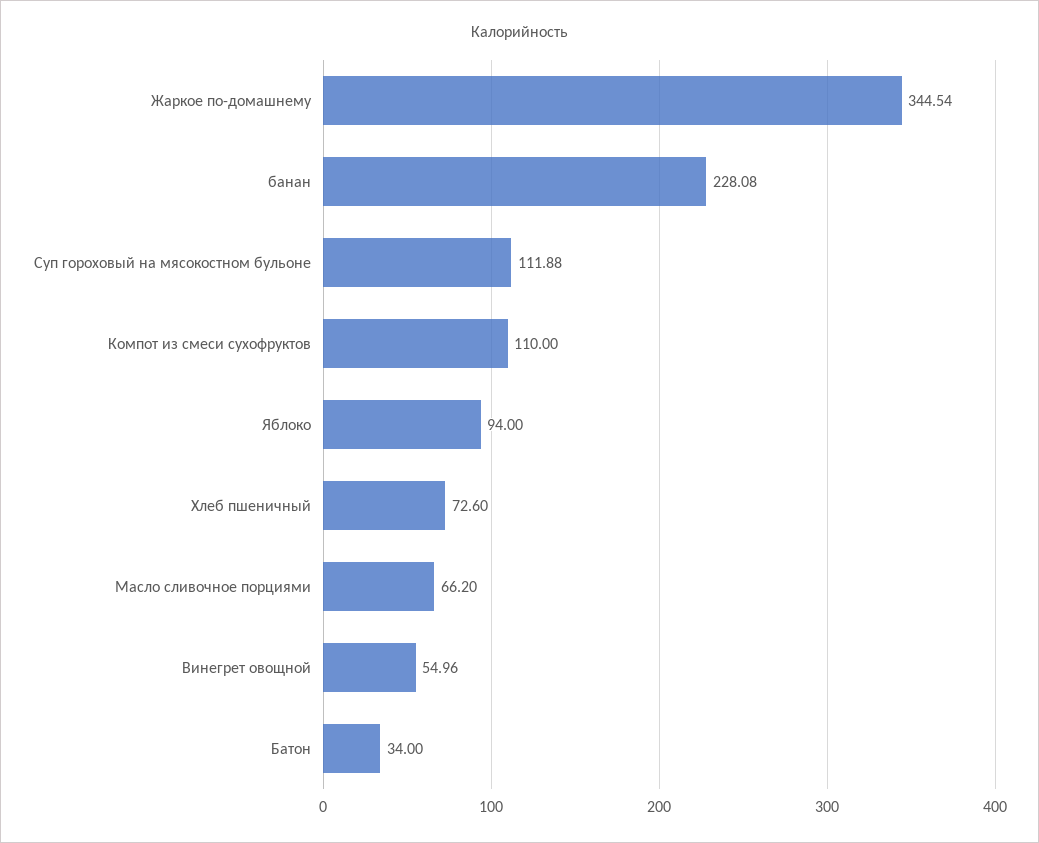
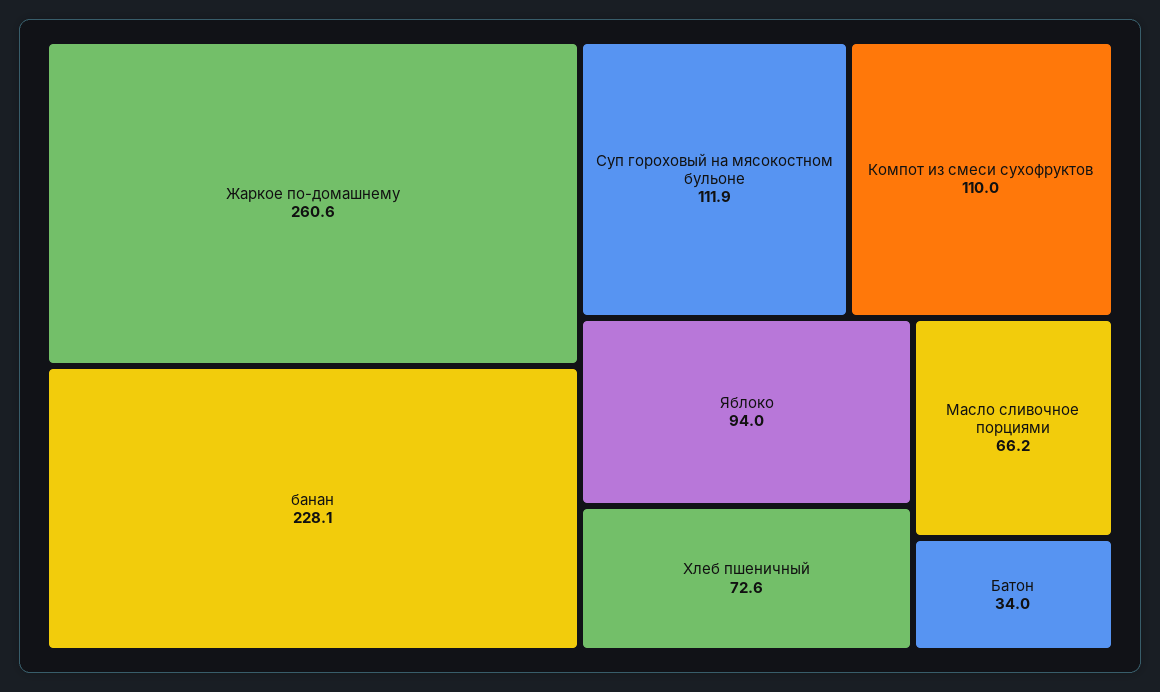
Жаркое по-домашнему: 344.54 -> 260.6
Винегрет овощной: 54.96 -> none

